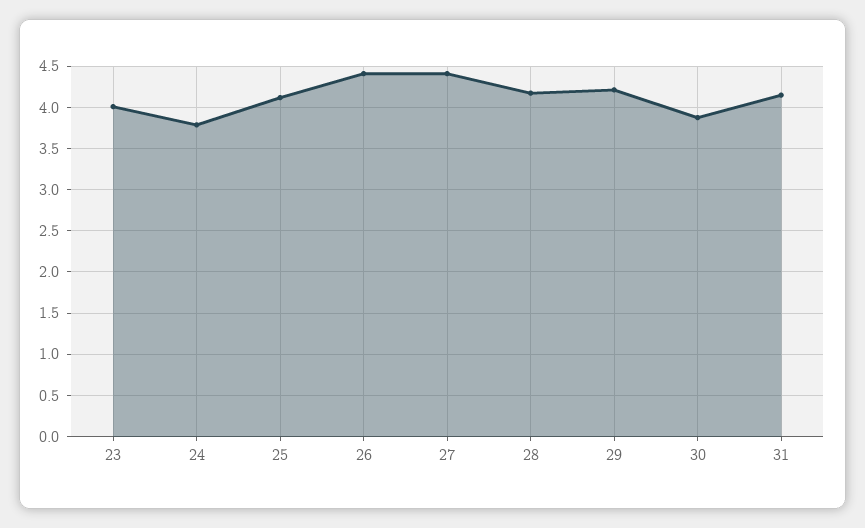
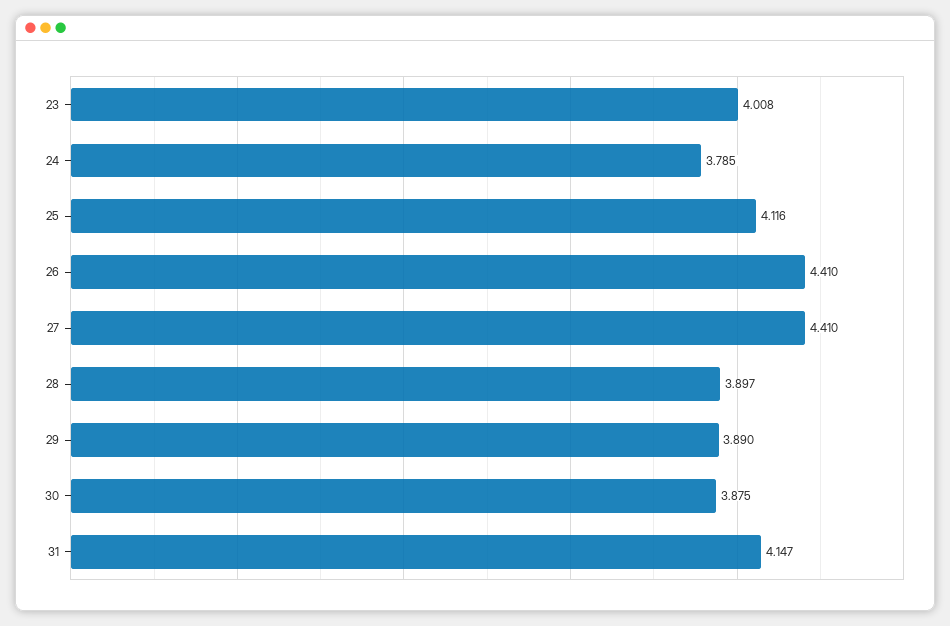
28: 4.2 -> 3.897
29: 4.2 -> 3.89

